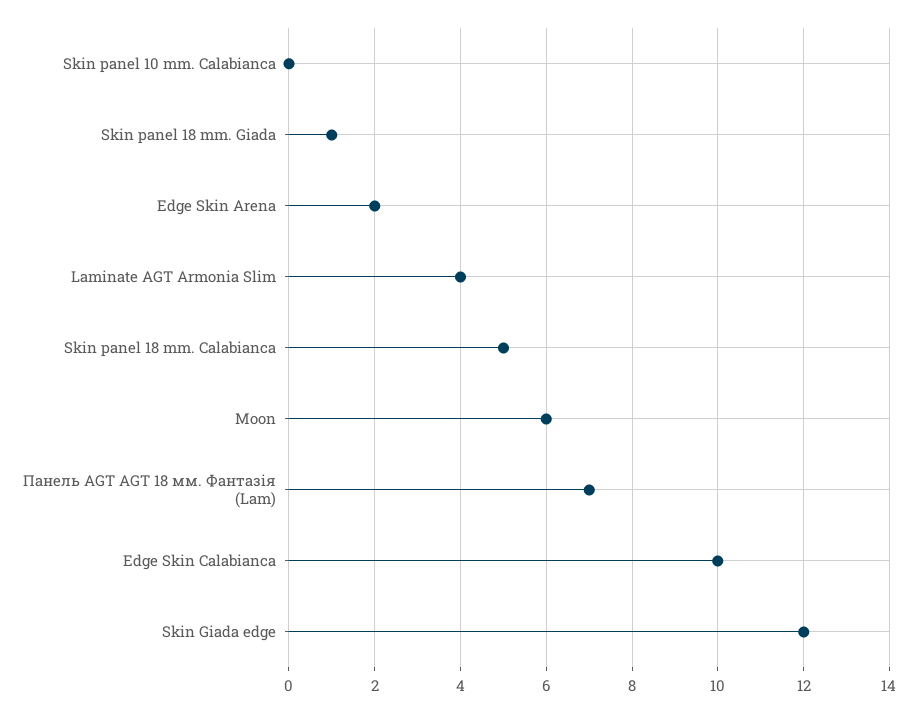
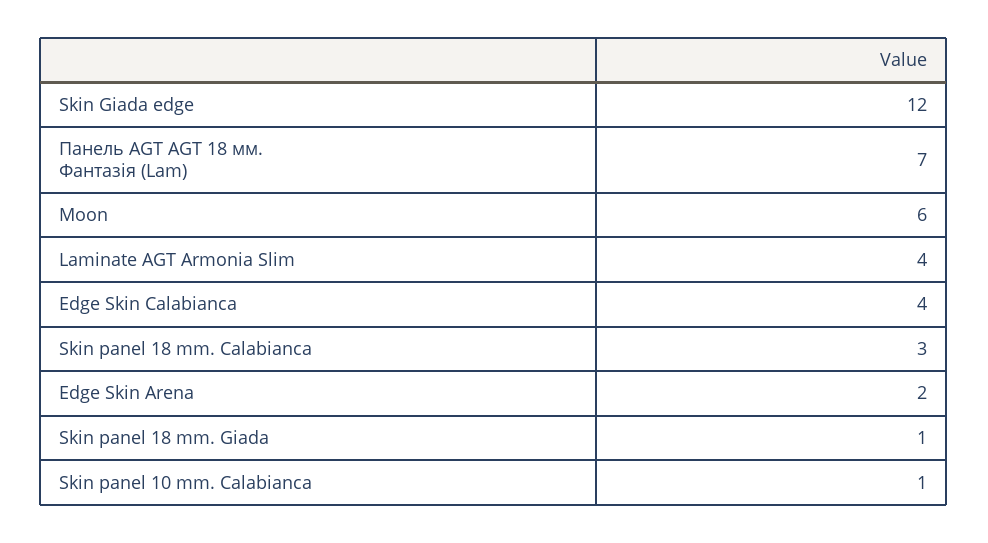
Skin panel 10 mm. Calabianca: 0 -> 1
Skin panel 18 mm. Calabianca: 5 -> 3
Edge Skin Calabianca: 10 -> 4

